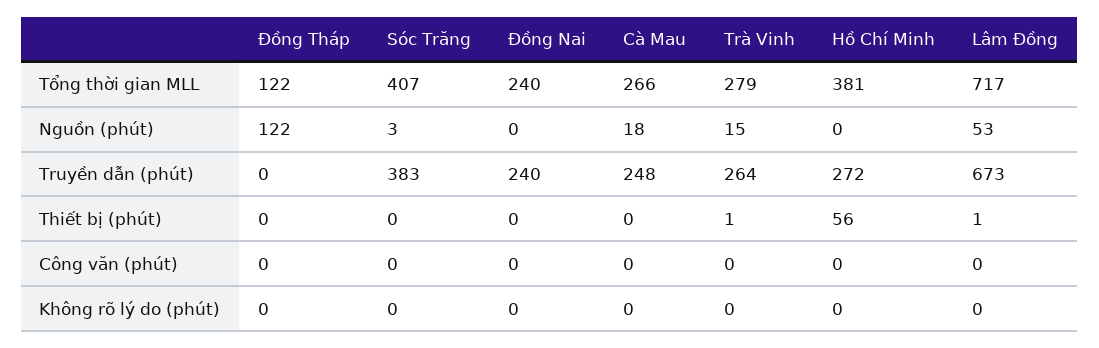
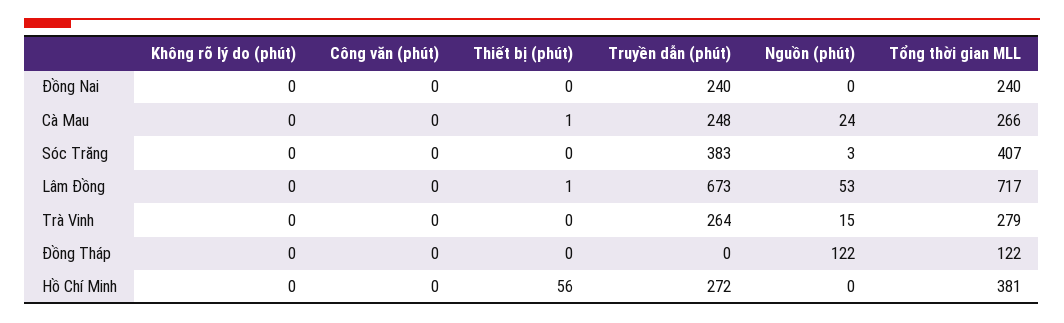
Cà Mau, Nguồn (phút): 18 -> 24
Cà Mau, Thiết bị (phút): 0 -> 1
Trà Vinh, Thiết bị (phút): 1 -> 0

